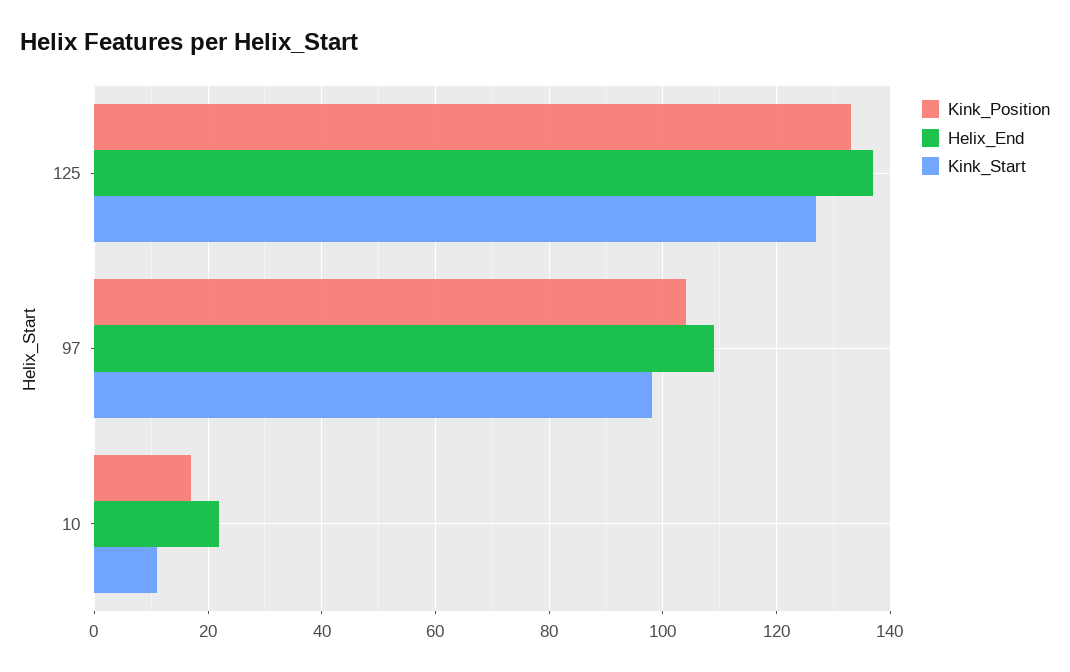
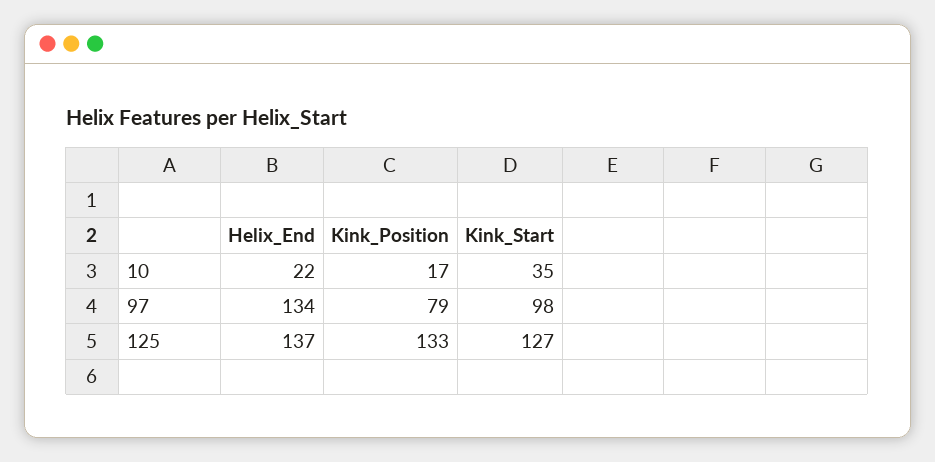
Kink_Position, 97: 105 -> 79
Helix_End, 97: 110 -> 134
Kink_Start, 10: 10 -> 35

